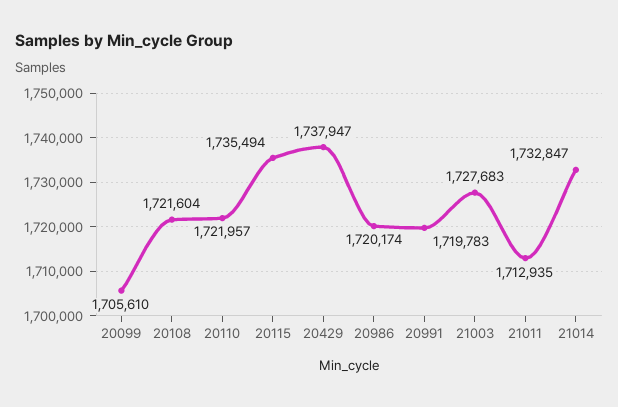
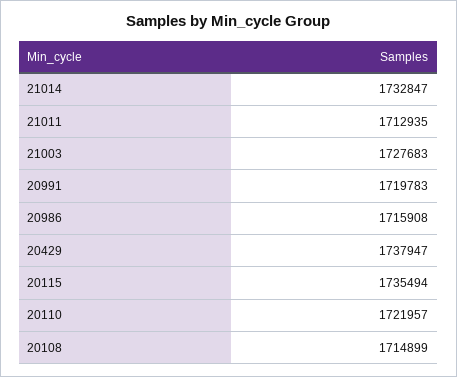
20099: 1705610 -> none
20108: 1721604 -> 1714899
20986: 1720174 -> 1715908

